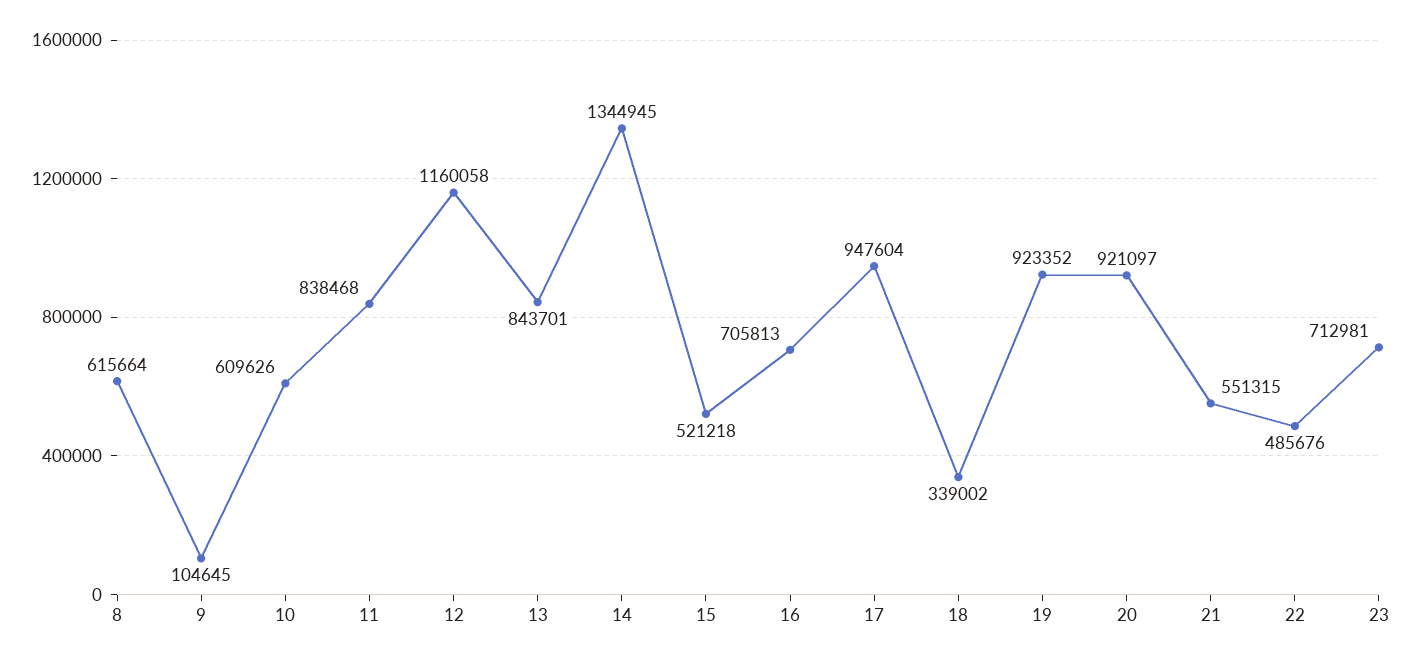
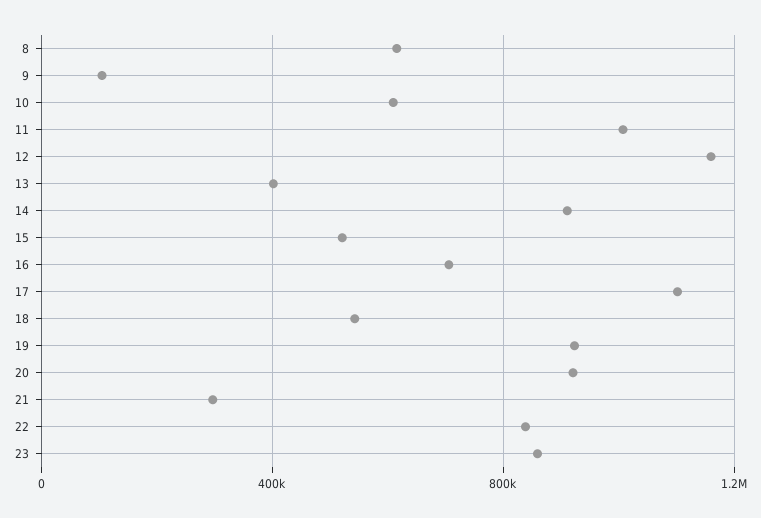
11: 838468 -> 1000000
13: 843701 -> 400000
14: 1344945 -> 900000
17: 947604 -> 1100000
18: 339002 -> 550000
21: 551315 -> 300000
22: 485676 -> 850000
23: 712981 -> 850000

